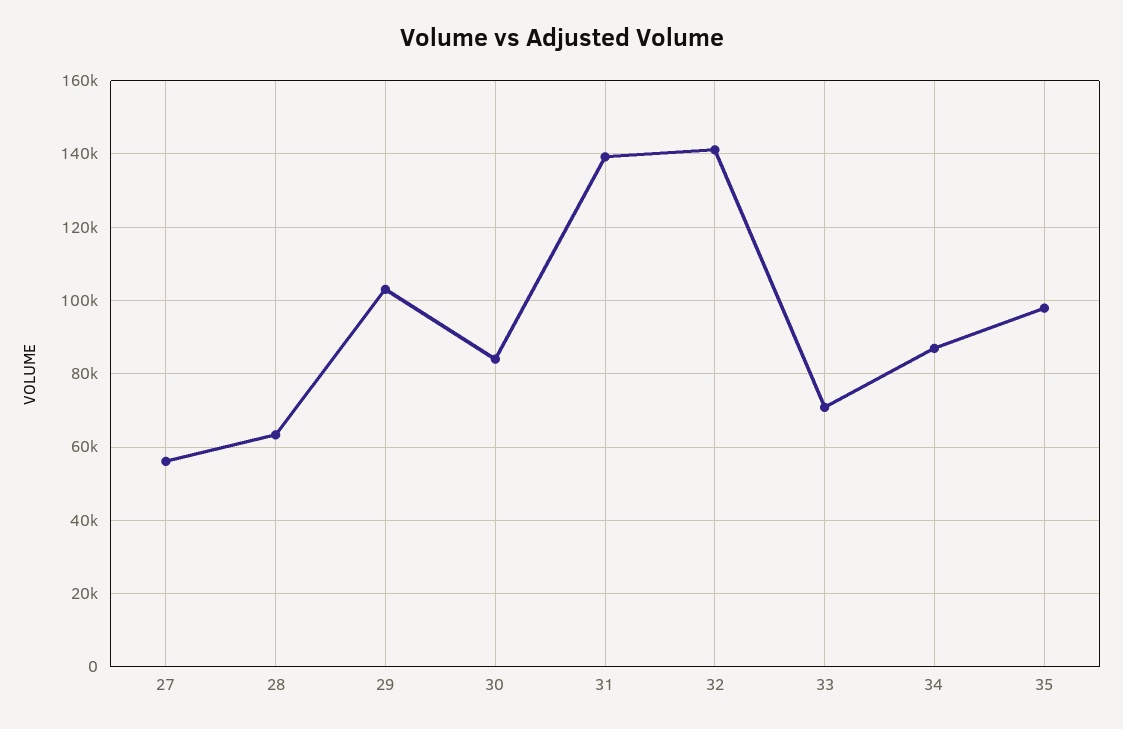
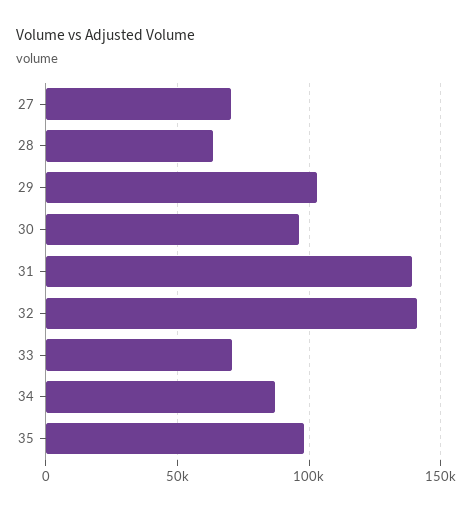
27: 56000 -> 70000
30: 84000 -> 95000

